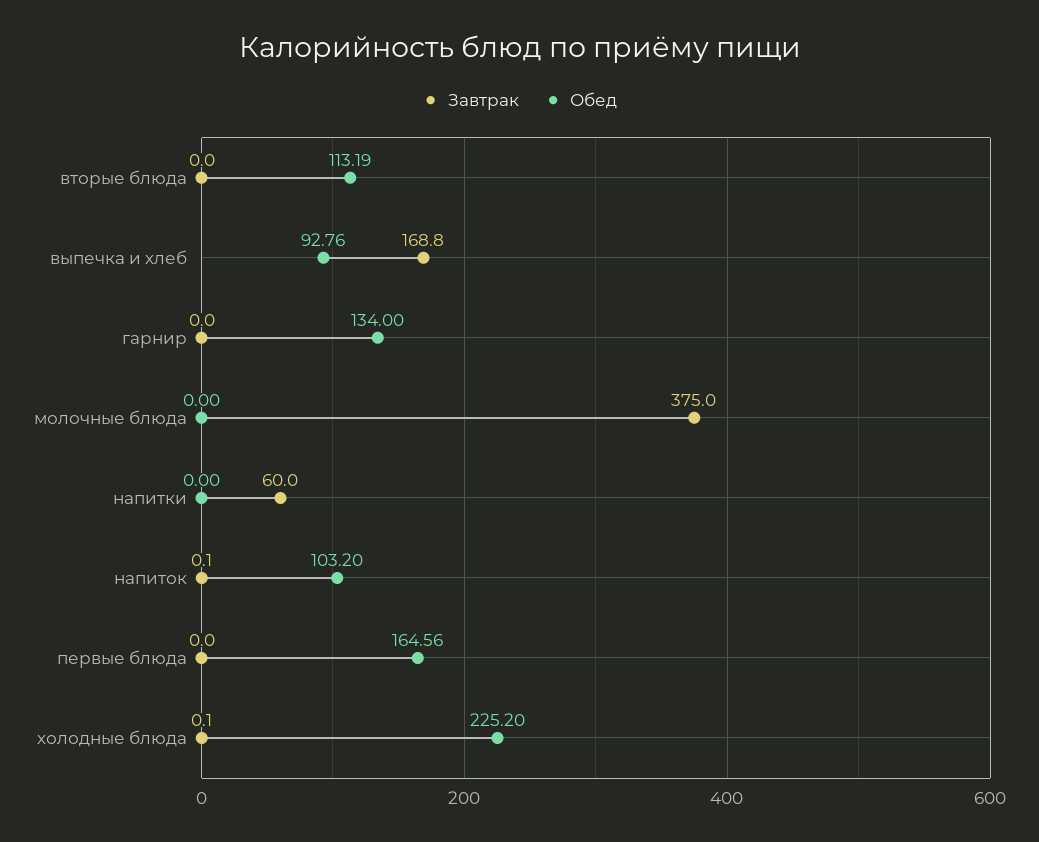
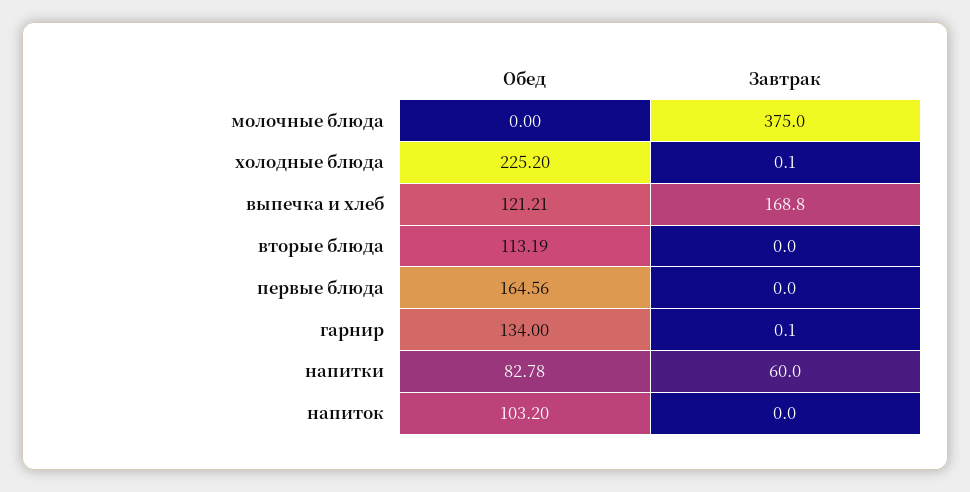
Обед, выпечка и хлеб: 92.76 -> 121.21
Завтрак, гарнир: 0 -> 0.1
Обед, напитки: 0 -> 82.78
Завтрак, напиток: 0.1 -> 0

